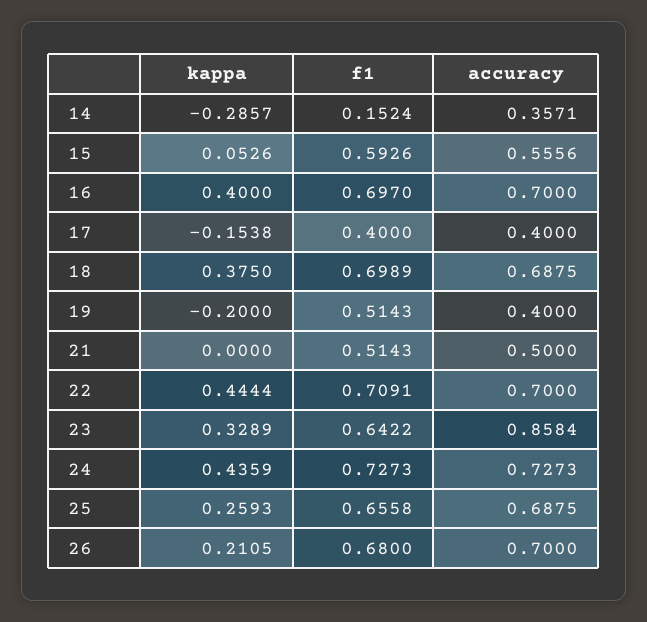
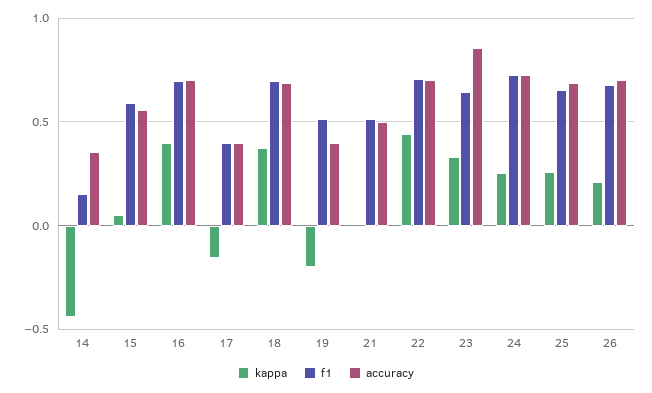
kappa, 14: -0.2857 -> -0.45
kappa, 24: 0.4359 -> 0.25

